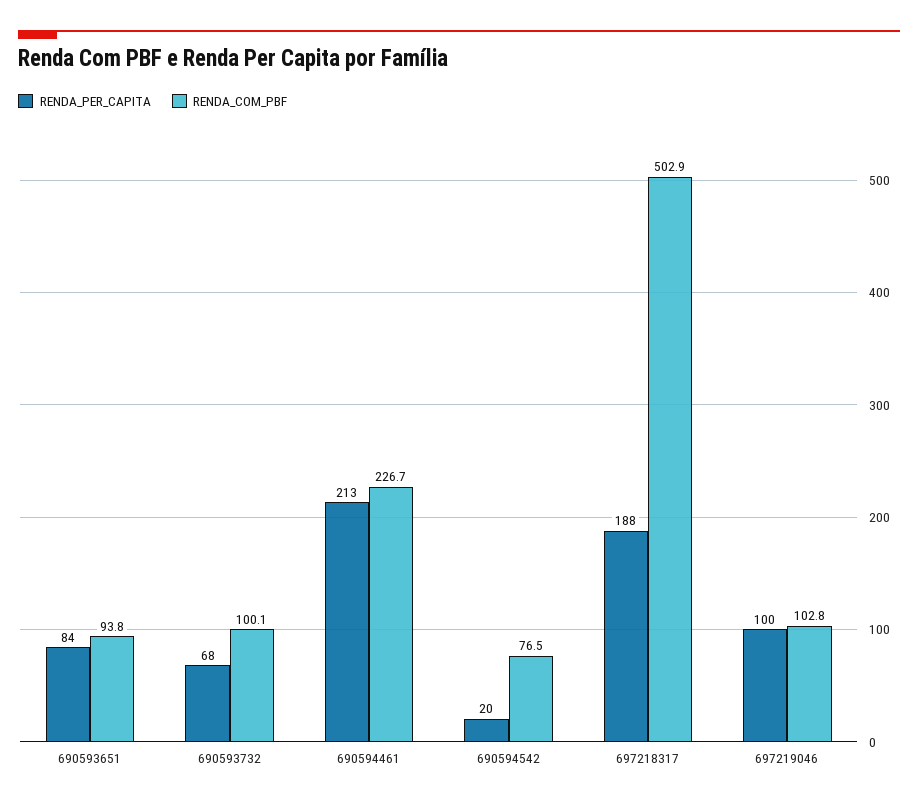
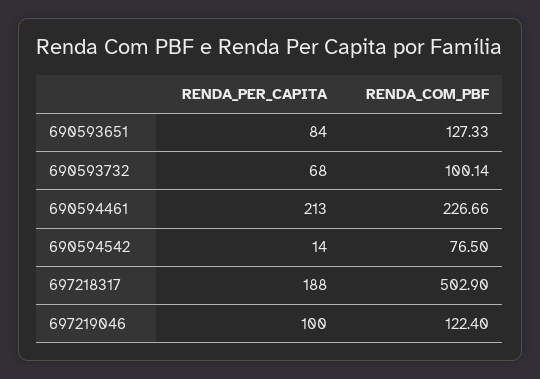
RENDA_COM_PBF, 690593651: 93.8 -> 127.33
RENDA_PER_CAPITA, 690594542: 20 -> 14
RENDA_COM_PBF, 697219046: 102.8 -> 122.4

